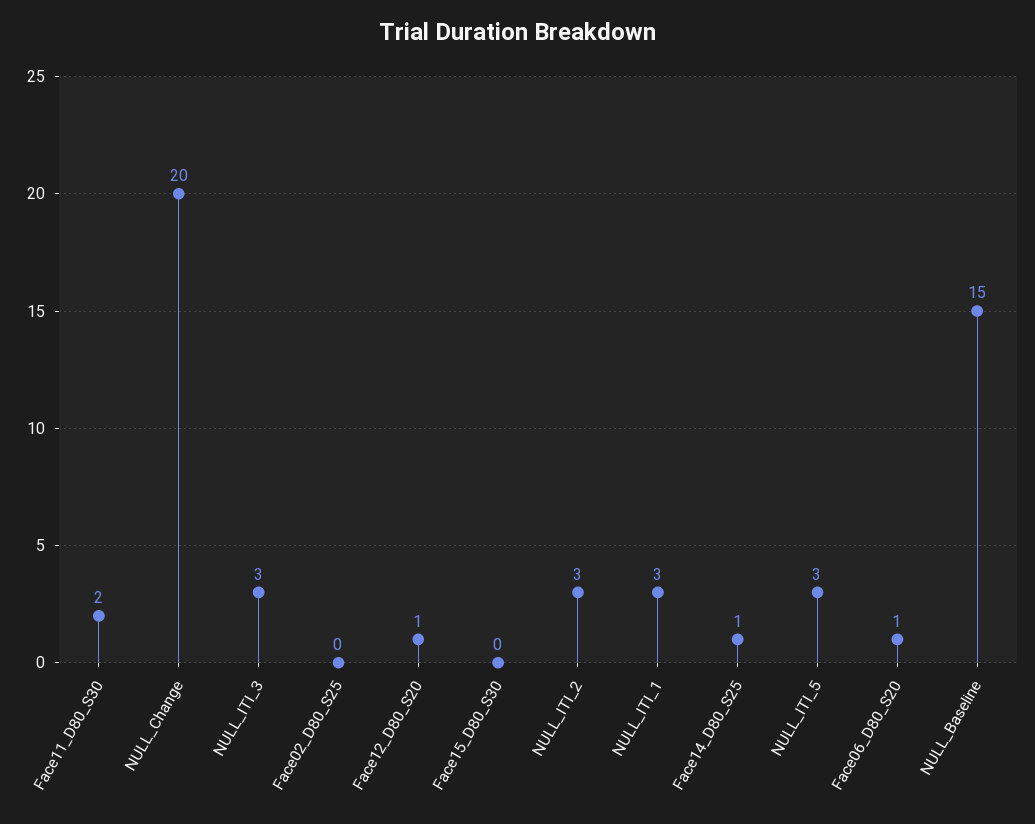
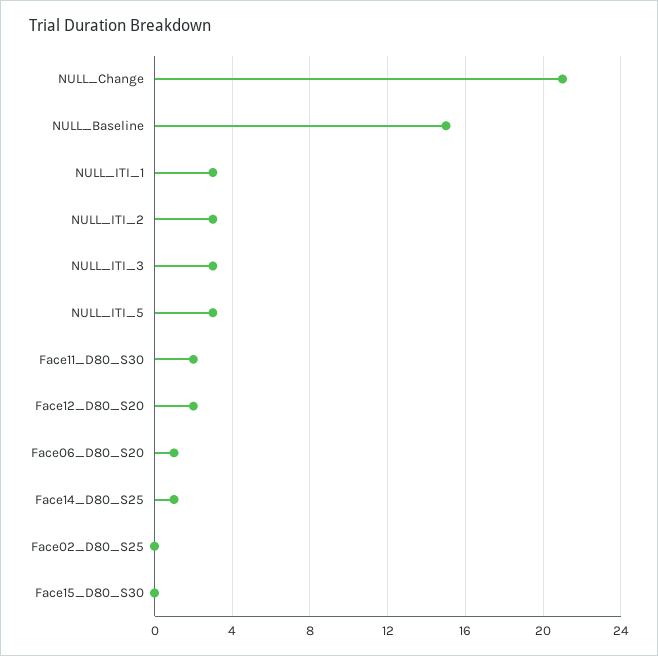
NULL_Change: 20 -> 21
Face12_D80_S20: 1 -> 2

